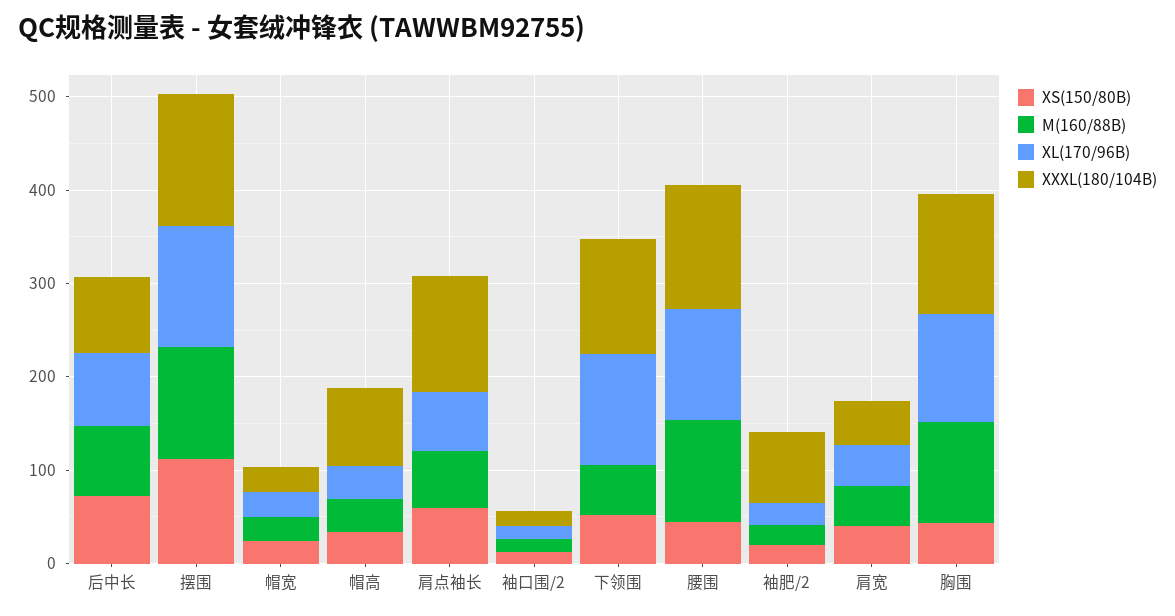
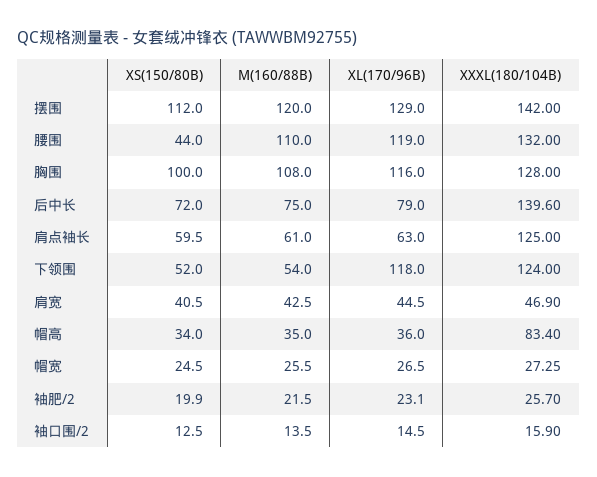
XXXL(180/104B), 后中长: 80 -> 139.6
XXXL(180/104B), 袖肥/2: 80 -> 25.7
XS(150/80B), 胸围: 40 -> 100

